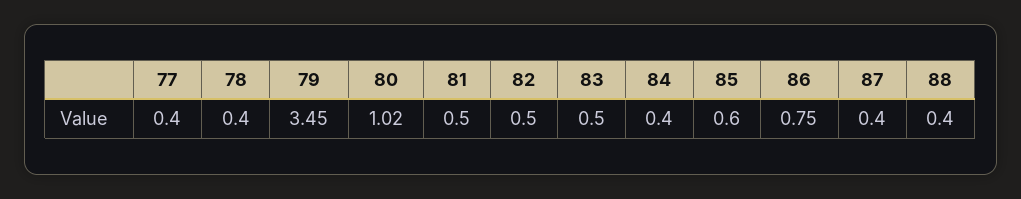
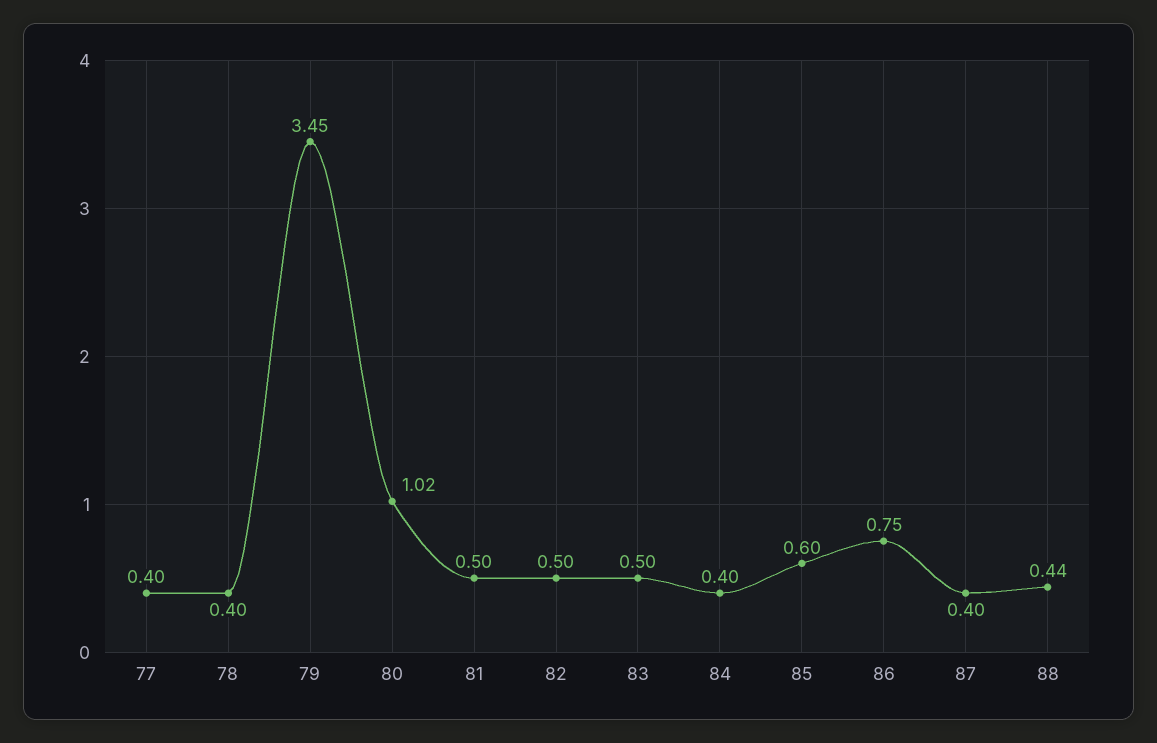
88: 0.4 -> 0.44

